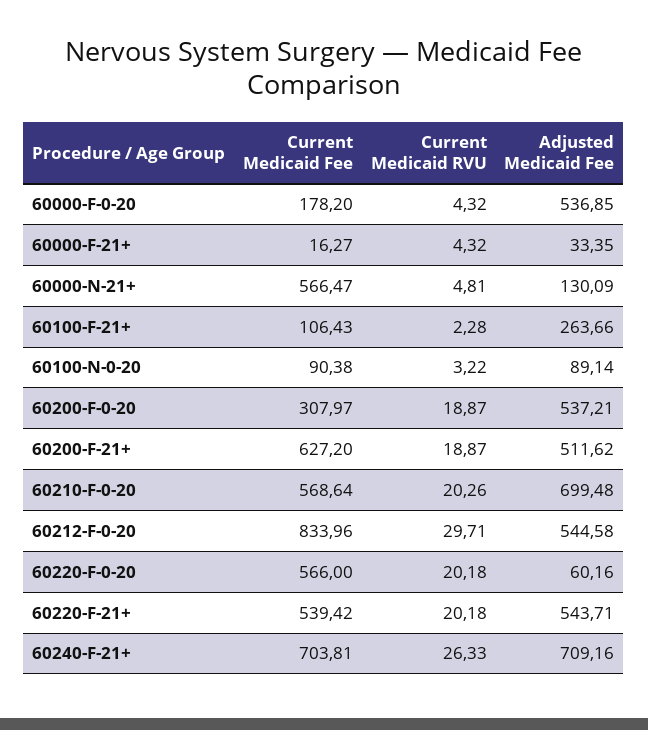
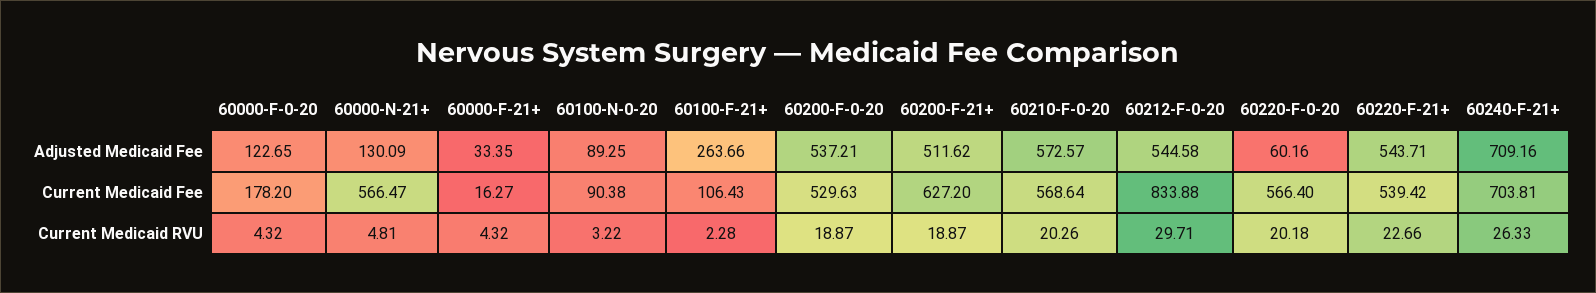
Adjusted Medicaid Fee, 60000-F-0-20: 536.85 -> 122.65
Adjusted Medicaid Fee, 60100-N-0-20: 89.14 -> 89.25
Current Medicaid Fee, 60200-F-0-20: 307.97 -> 529.63
Adjusted Medicaid Fee, 60210-F-0-20: 699.48 -> 572.57
Current Medicaid Fee, 60212-F-0-20: 833.96 -> 833.88
Current Medicaid Fee, 60220-F-0-20: 566 -> 566.4
Current Medicaid RVU, 60220-F-21+: 20.18 -> 22.66

